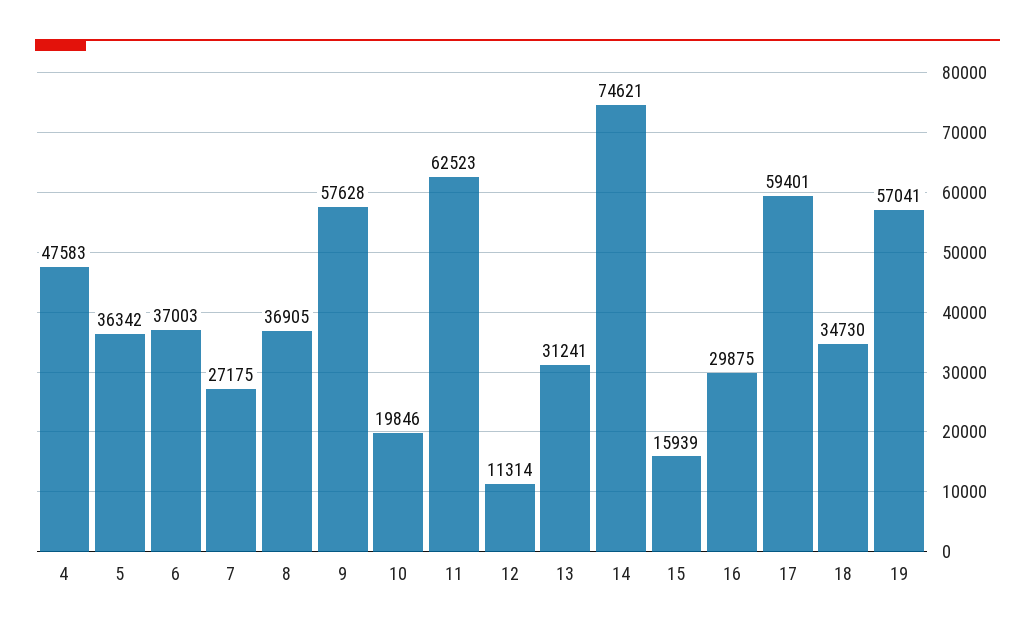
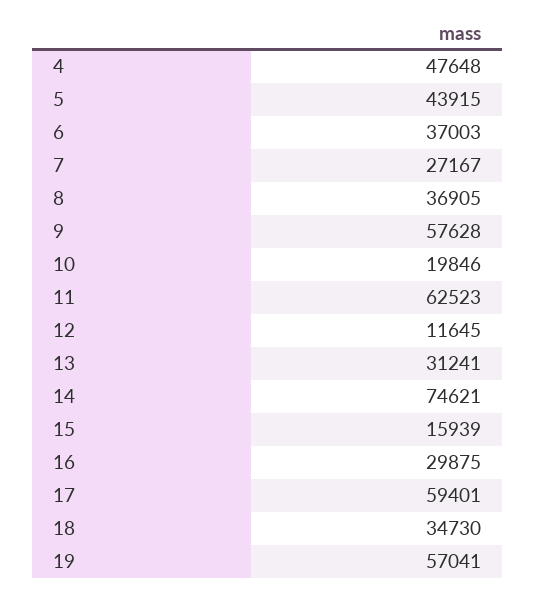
4: 47583 -> 47648
5: 36342 -> 43915
7: 27175 -> 27167
12: 11314 -> 11645

